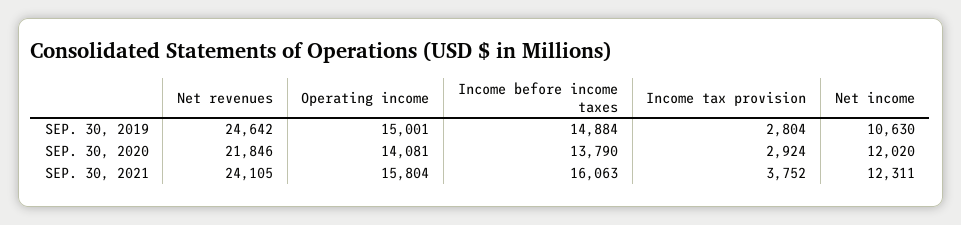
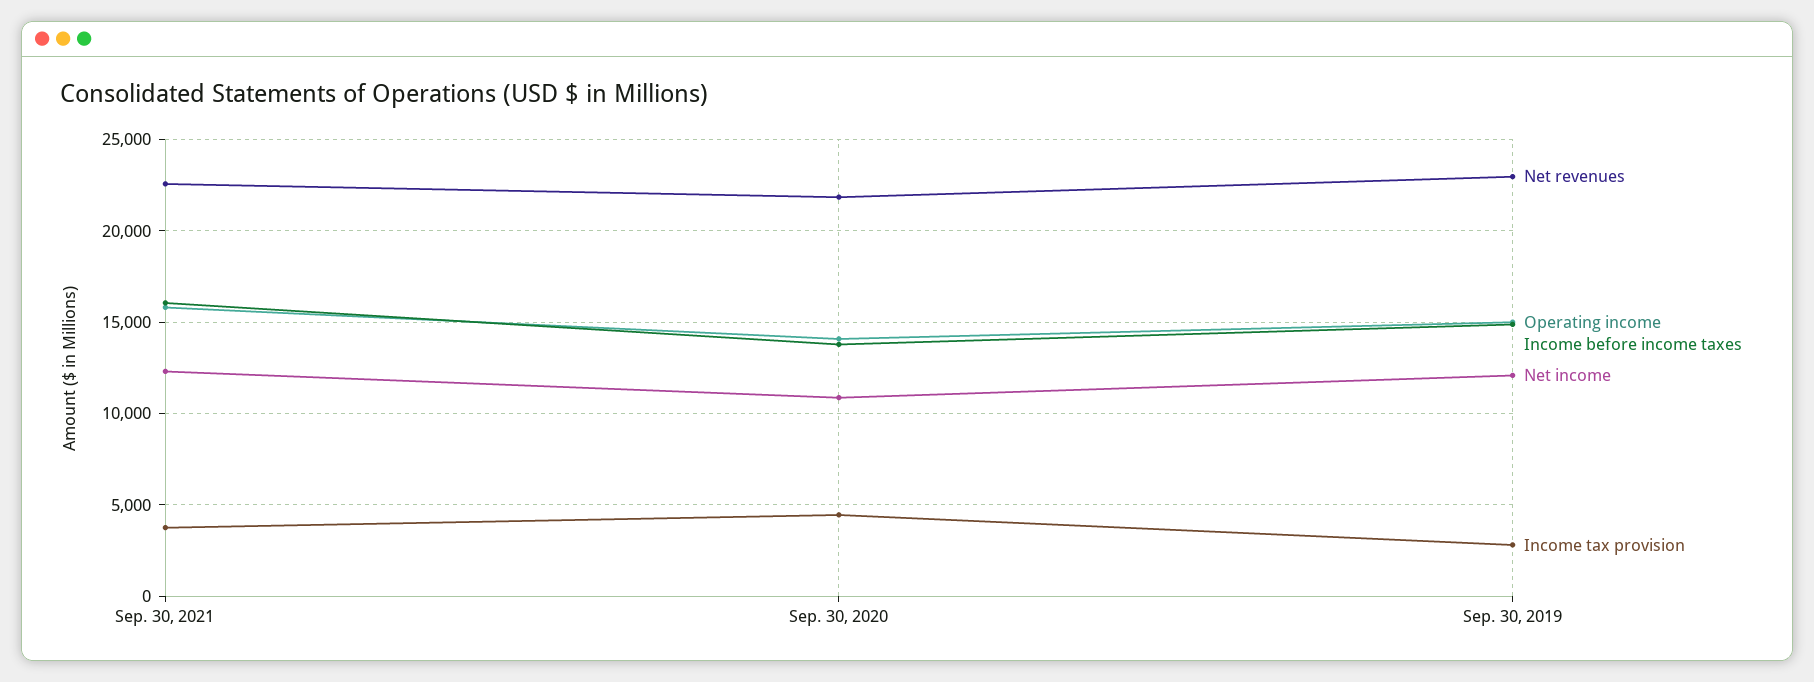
Net revenues, SEP. 30, 2019: 24642 -> 23000
Net income, SEP. 30, 2019: 10630 -> 12000
Income tax provision, SEP. 30, 2020: 2924 -> 4500
Net income, SEP. 30, 2020: 12020 -> 11000
Net revenues, SEP. 30, 2021: 24105 -> 22500

